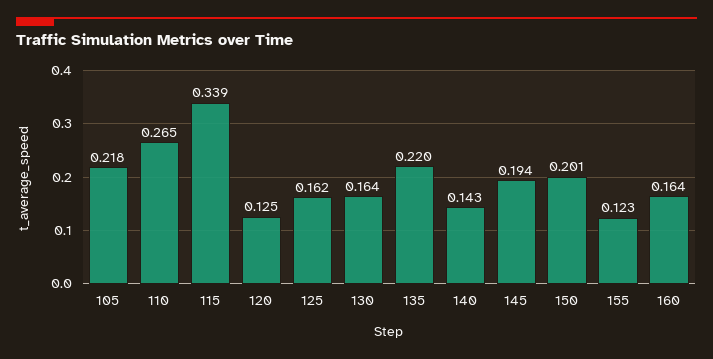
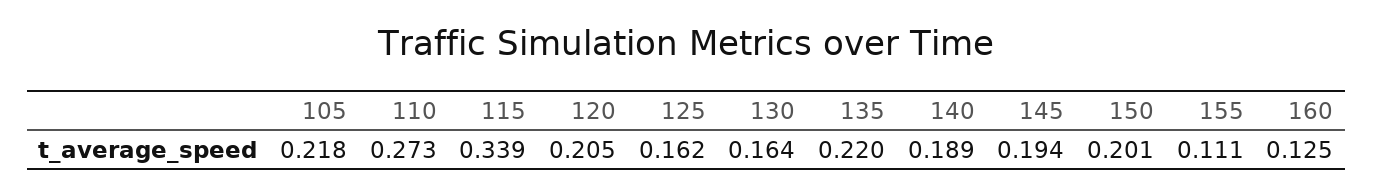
110: 0.265 -> 0.273
120: 0.125 -> 0.205
140: 0.143 -> 0.189
155: 0.123 -> 0.111
160: 0.164 -> 0.125

